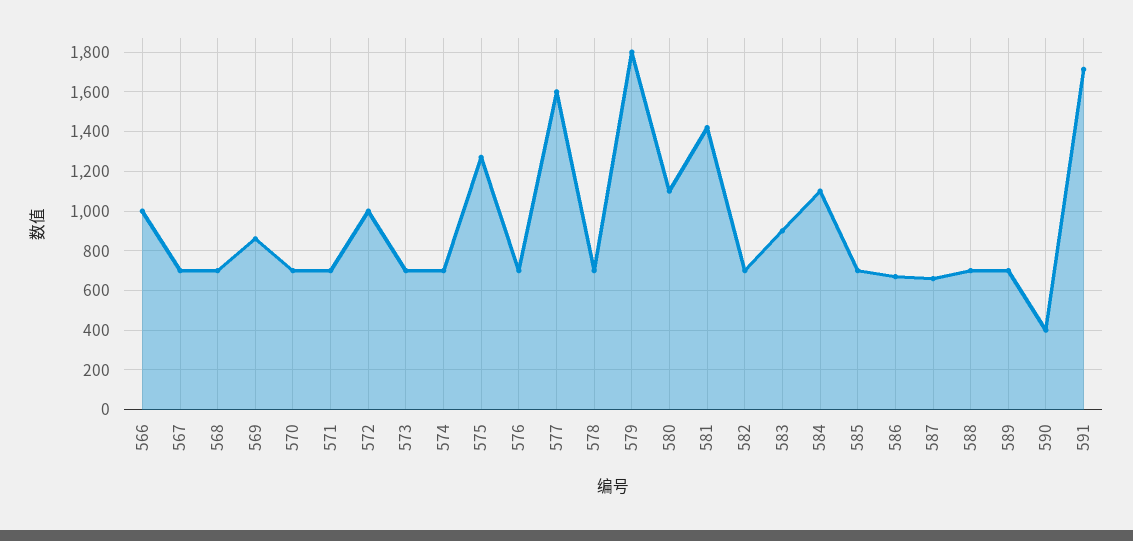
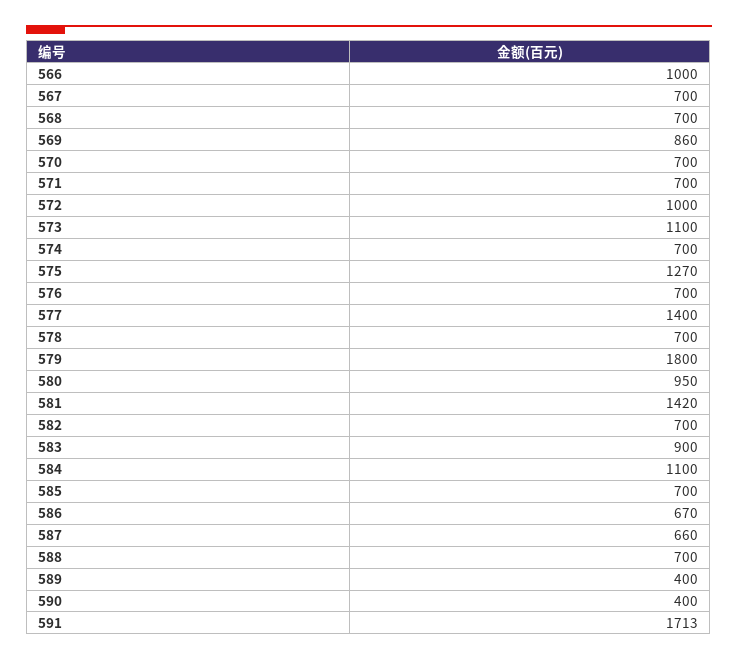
573: 700 -> 1100
577: 1600 -> 1400
580: 1100 -> 950
589: 700 -> 400

